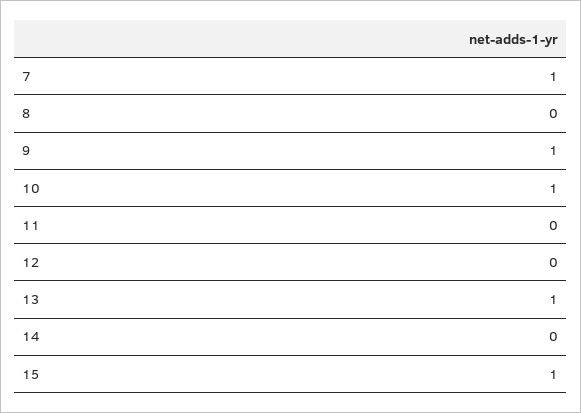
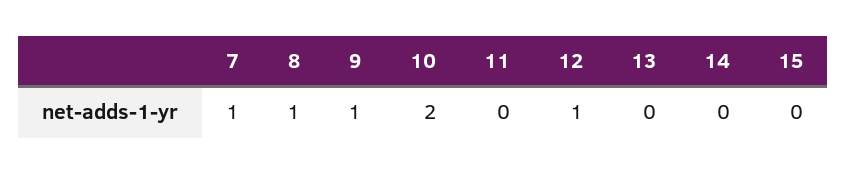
8: 0 -> 1
10: 1 -> 2
12: 0 -> 1
13: 1 -> 0
15: 1 -> 0

